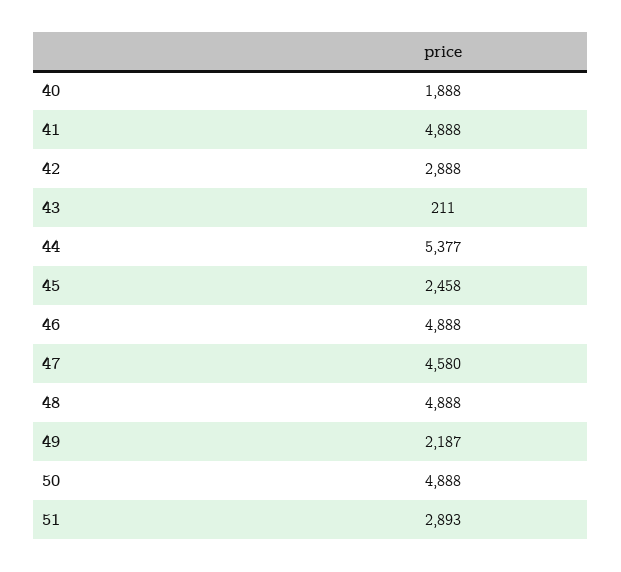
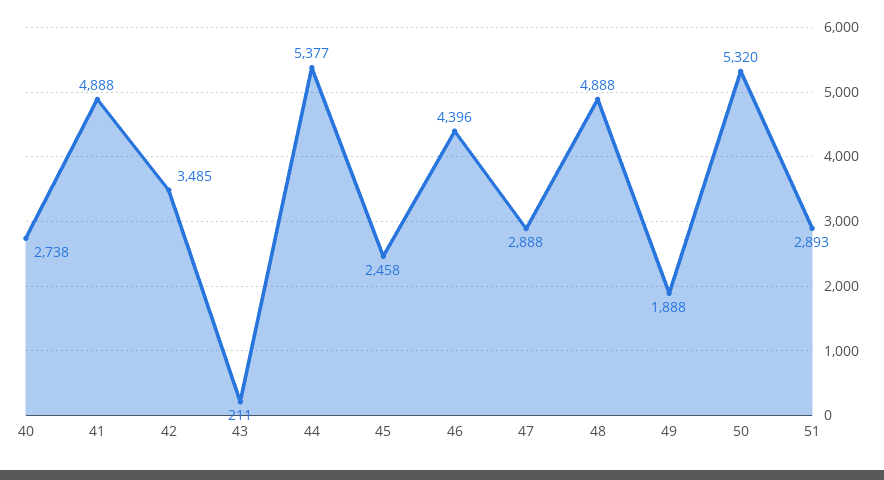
40: 1888 -> 2738
42: 2888 -> 3485
46: 4888 -> 4396
47: 4580 -> 2888
49: 2187 -> 1888
50: 4888 -> 5320

